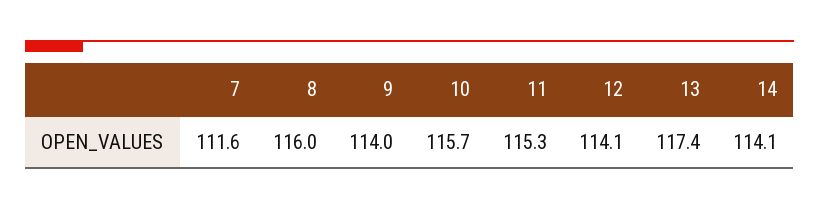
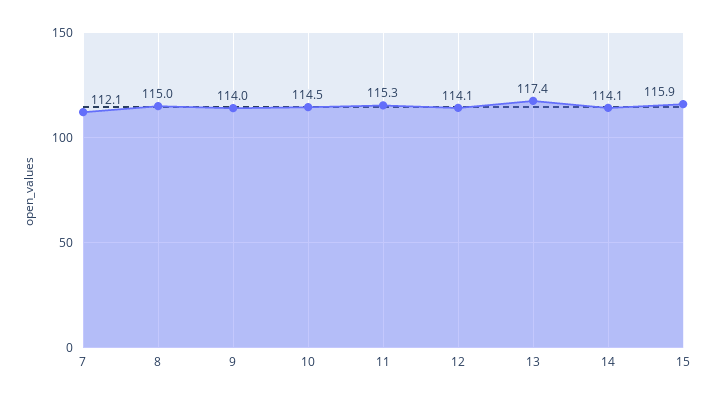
7: 111.6 -> 112.1
8: 116 -> 115
10: 115.7 -> 114.5
15: none -> 115.9

